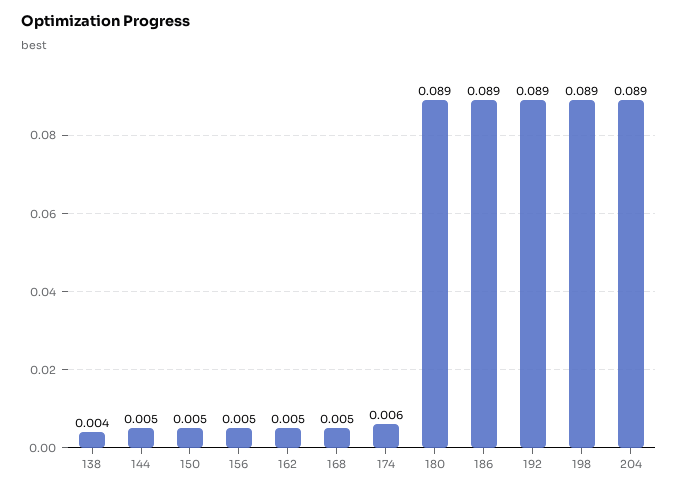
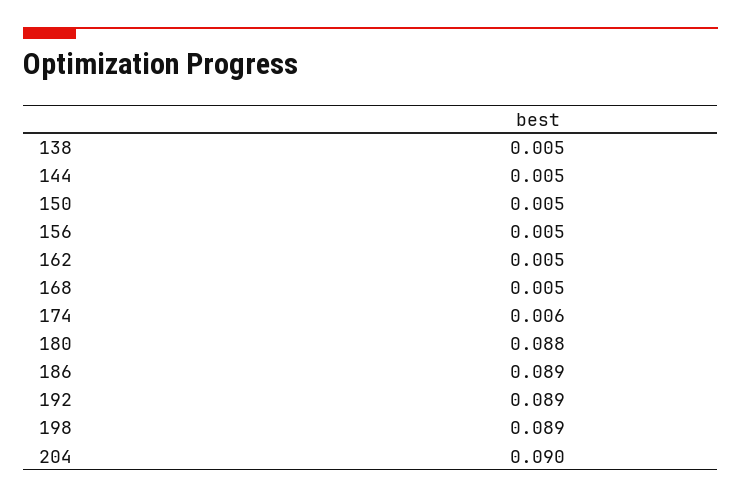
138: 0.004 -> 0.005
180: 0.089 -> 0.088
204: 0.089 -> 0.09

